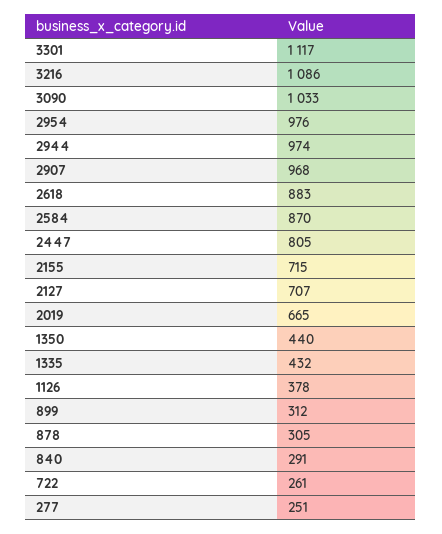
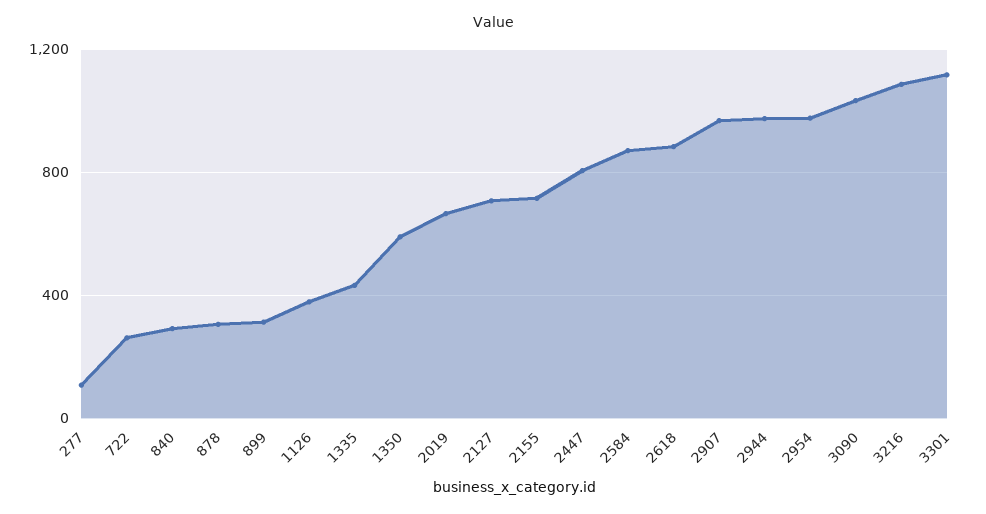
1350: 440 -> 600
277: 251 -> 100

